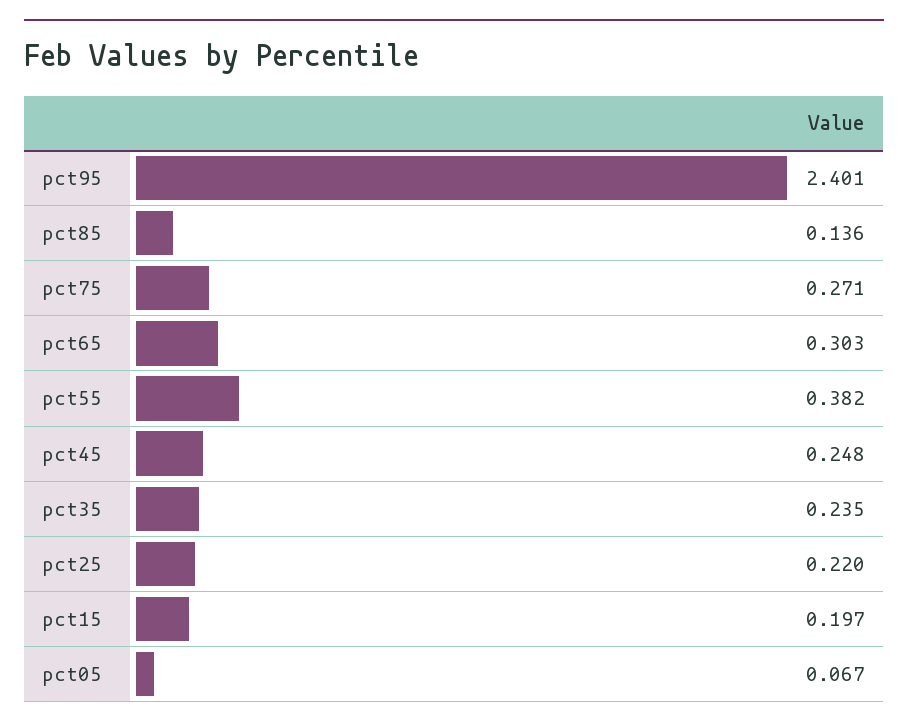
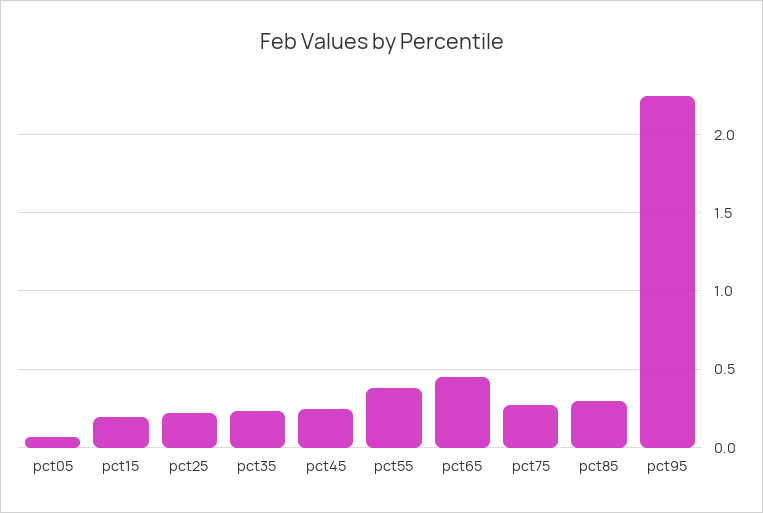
pct95: 2.401 -> 2.25
pct85: 0.136 -> 0.3
pct65: 0.303 -> 0.45

